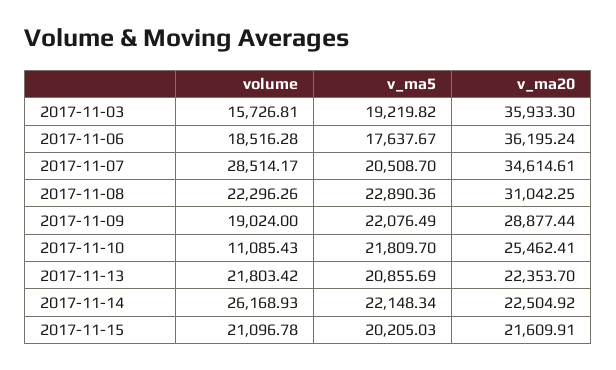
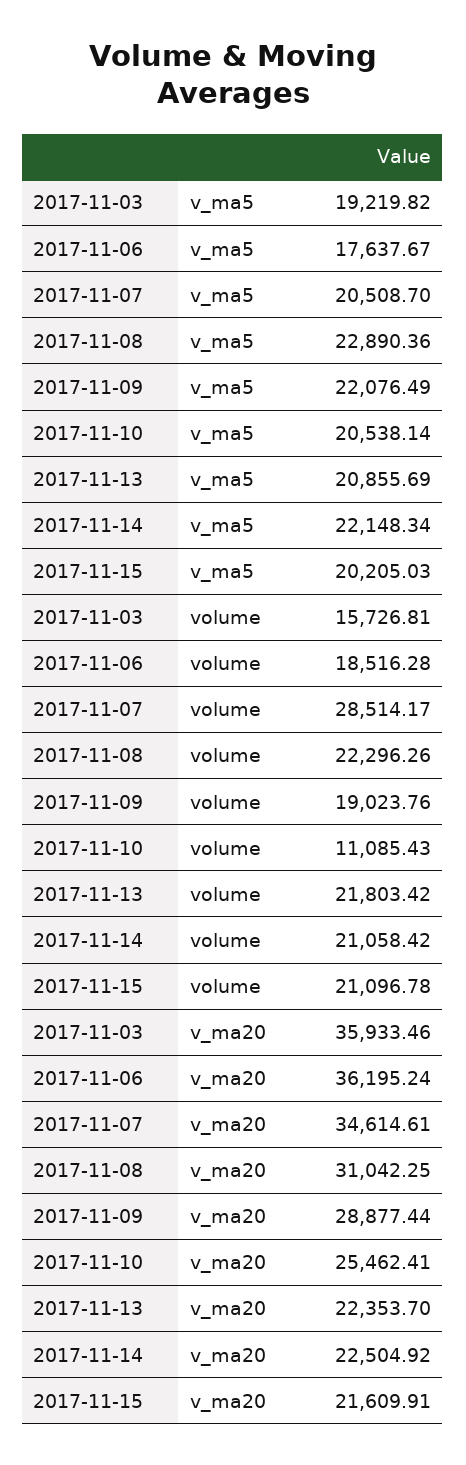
v_ma20, 2017-11-03: 35933.3 -> 35933.46
volume, 2017-11-09: 19024 -> 19023.76
v_ma5, 2017-11-10: 21809.7 -> 20538.14
volume, 2017-11-14: 26168.93 -> 21058.42

